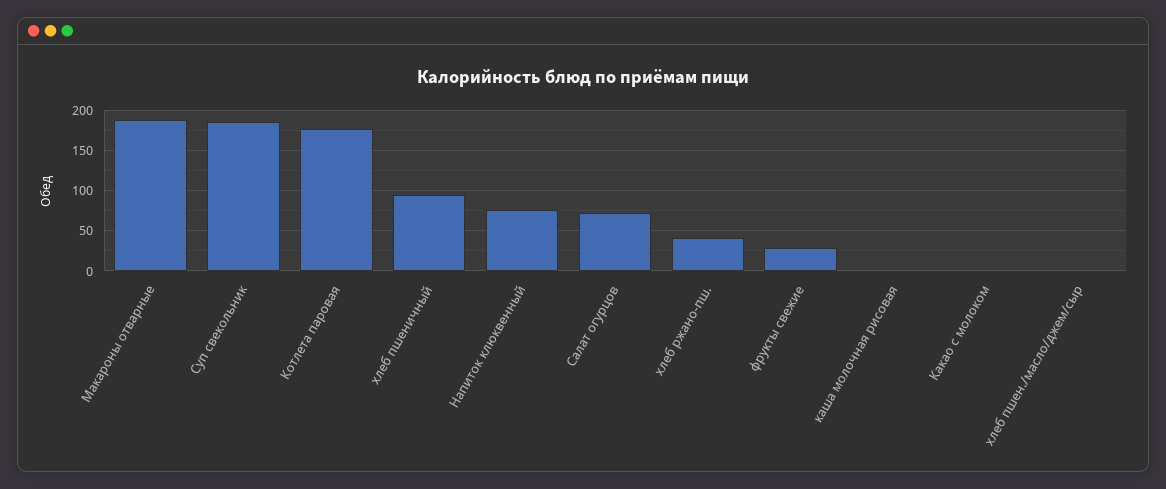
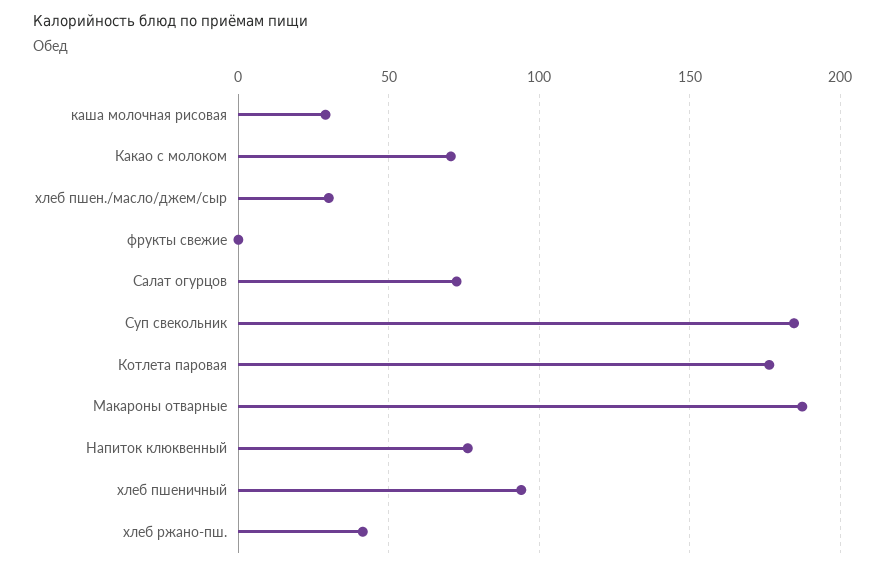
фрукты свежие: 30 -> 0
каша молочная рисовая: 0 -> 30
Какао с молоком: 0 -> 70
хлеб пшен./масло/джем/сыр: 0 -> 30

